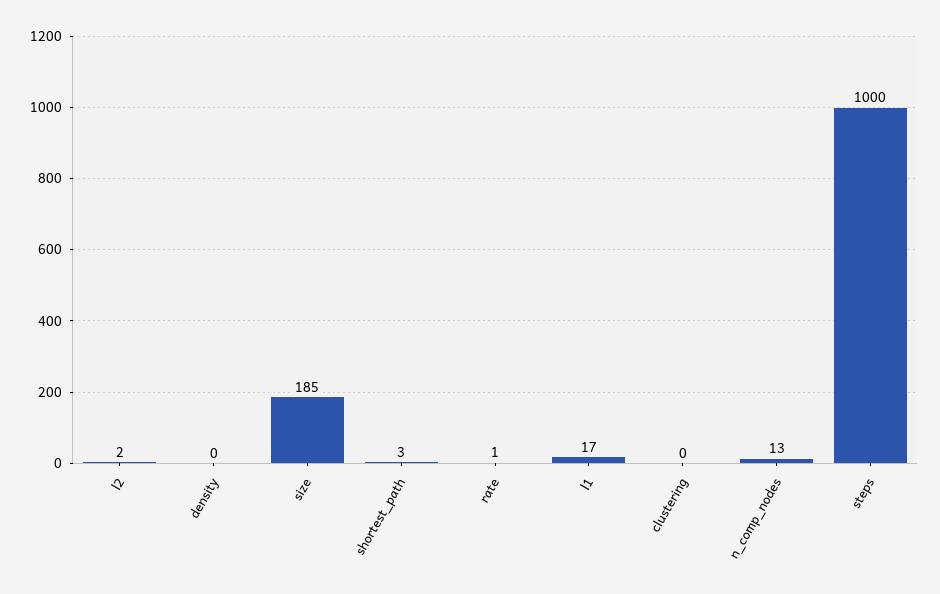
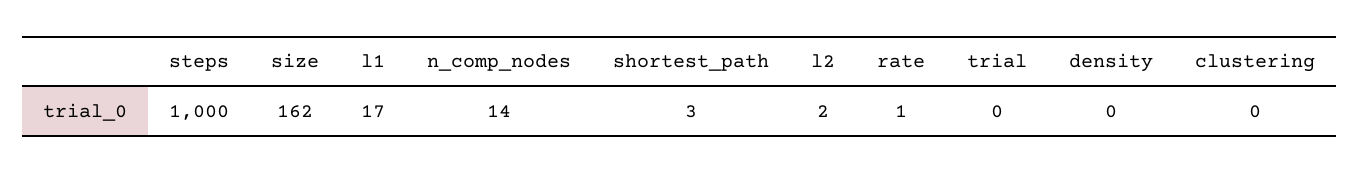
size: 185 -> 162
n_comp_nodes: 13 -> 14
trial: none -> 0

